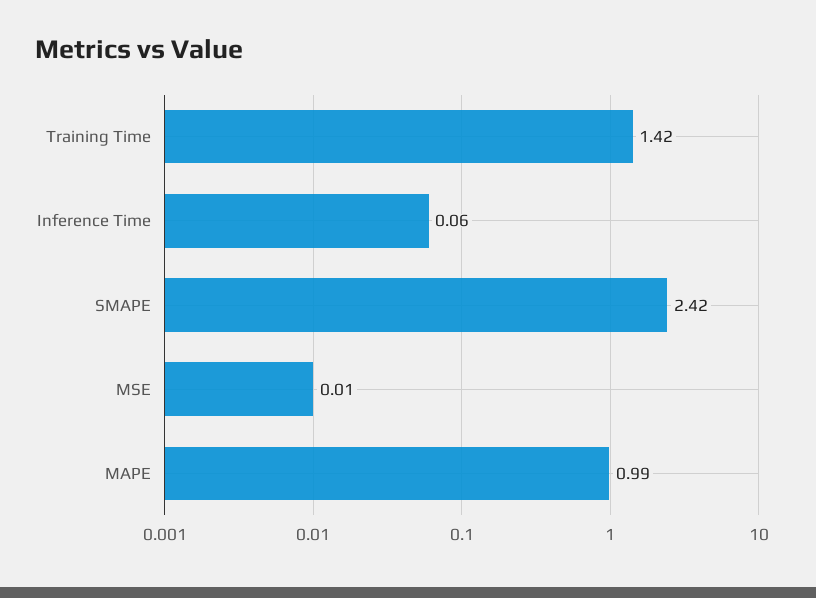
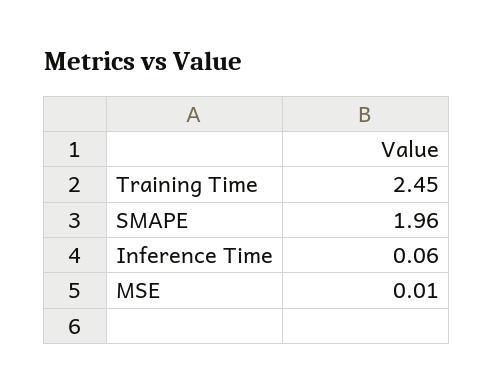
Training Time: 1.42 -> 2.45
SMAPE: 2.42 -> 1.96
MAPE: 0.99 -> none

